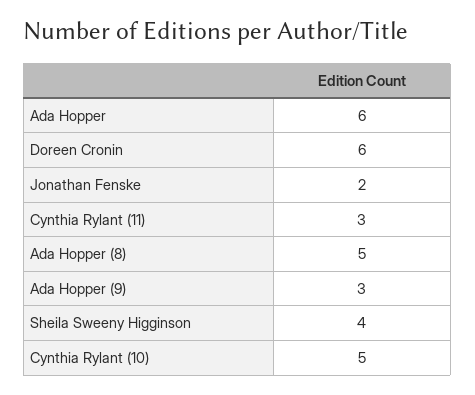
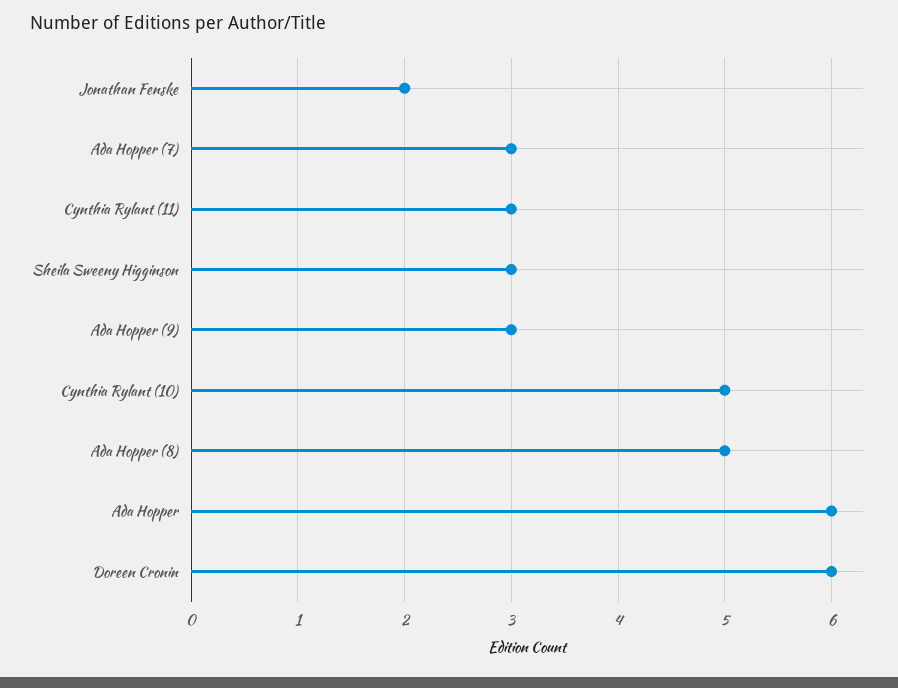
Sheila Sweeny Higginson: 4 -> 3
Ada Hopper (7): none -> 3

